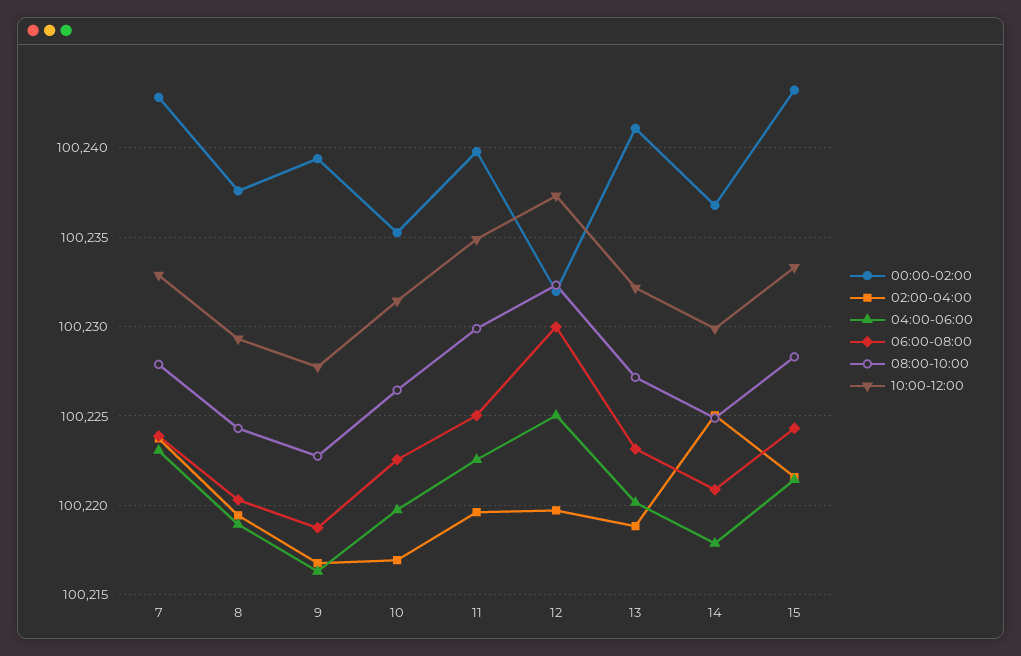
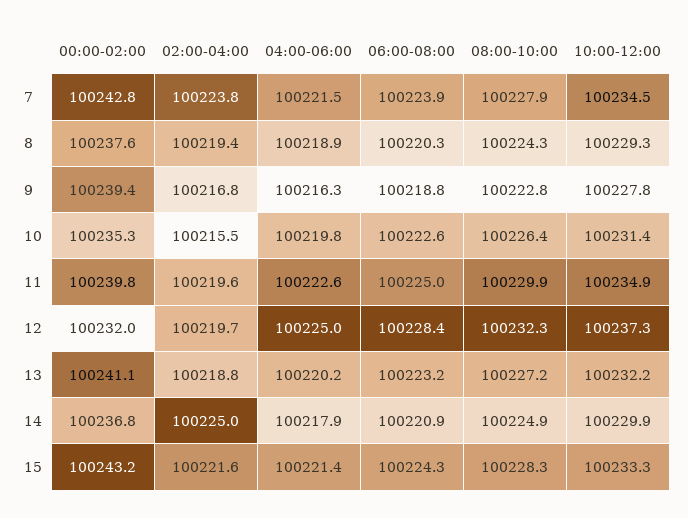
04:00-06:00, 7: 100223 -> 100221.5
10:00-12:00, 7: 100233 -> 100234.5
02:00-04:00, 10: 100217 -> 100215.5
06:00-08:00, 12: 100230 -> 100228.4

